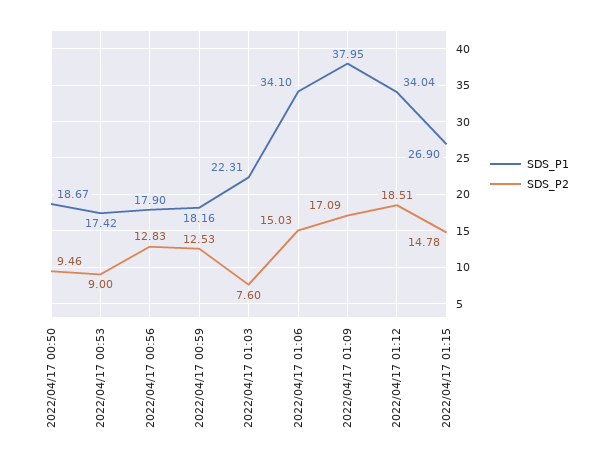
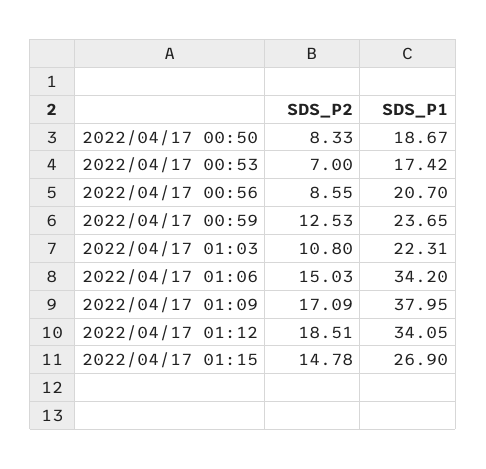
SDS_P2, 2022/04/17 00:50: 9.46 -> 8.33
SDS_P2, 2022/04/17 00:53: 9 -> 7
SDS_P1, 2022/04/17 00:56: 17.9 -> 20.7
SDS_P2, 2022/04/17 00:56: 12.83 -> 8.55
SDS_P1, 2022/04/17 00:59: 18.16 -> 23.65
SDS_P2, 2022/04/17 01:03: 7.6 -> 10.8
SDS_P1, 2022/04/17 01:06: 34.1 -> 34.2
SDS_P1, 2022/04/17 01:12: 34.04 -> 34.05

